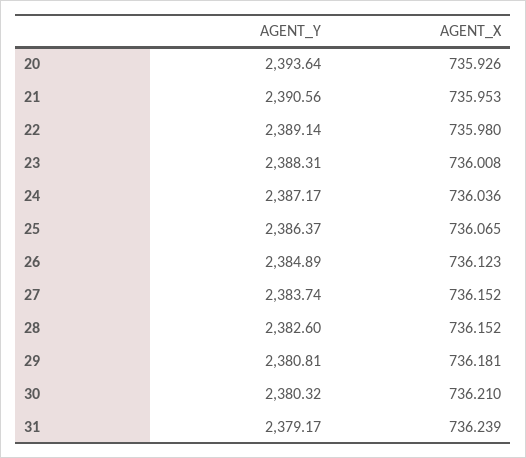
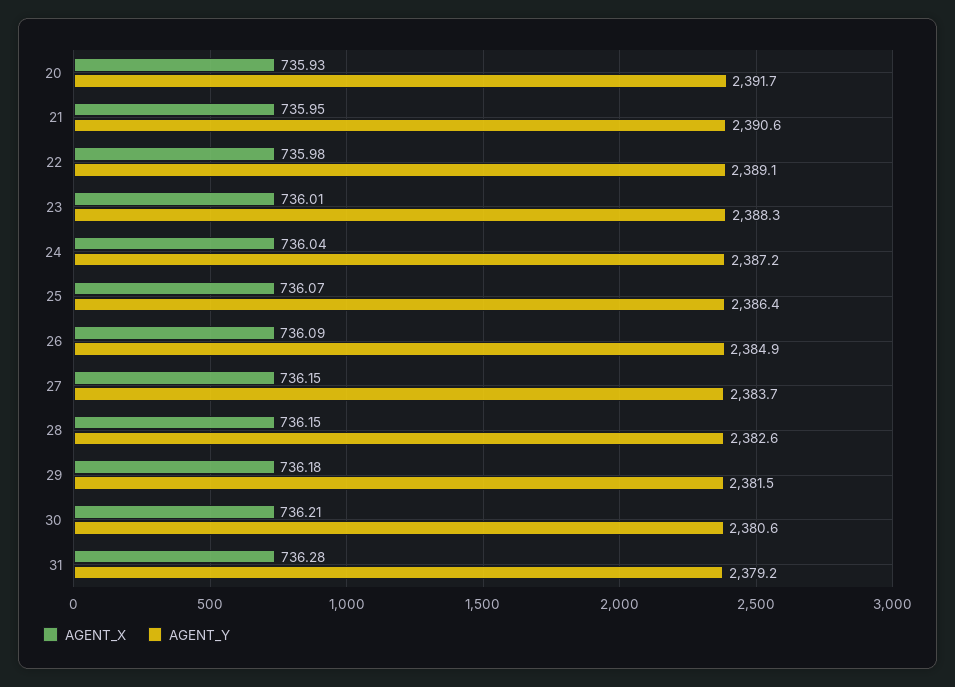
AGENT_Y, 20: 2393.64 -> 2391.7
AGENT_X, 26: 736.123 -> 736.09
AGENT_Y, 29: 2380.81 -> 2381.5
AGENT_Y, 30: 2380.32 -> 2380.6
AGENT_X, 31: 736.239 -> 736.28

